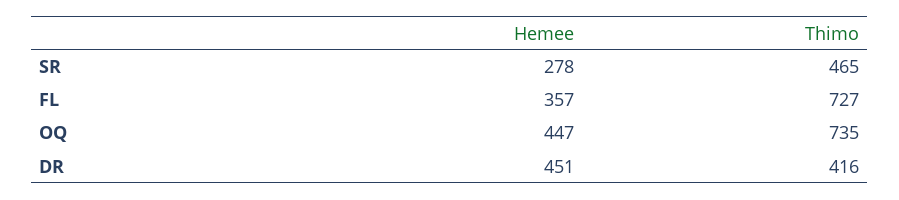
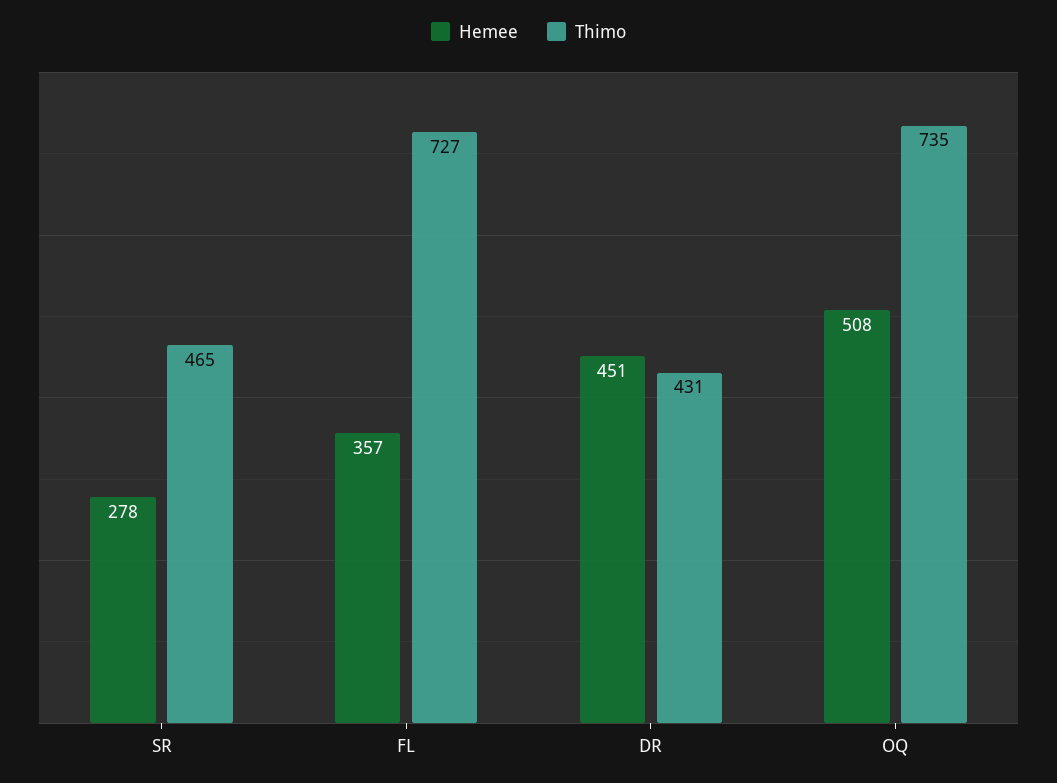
Hemee, OQ: 447 -> 508
Thimo, DR: 416 -> 431

